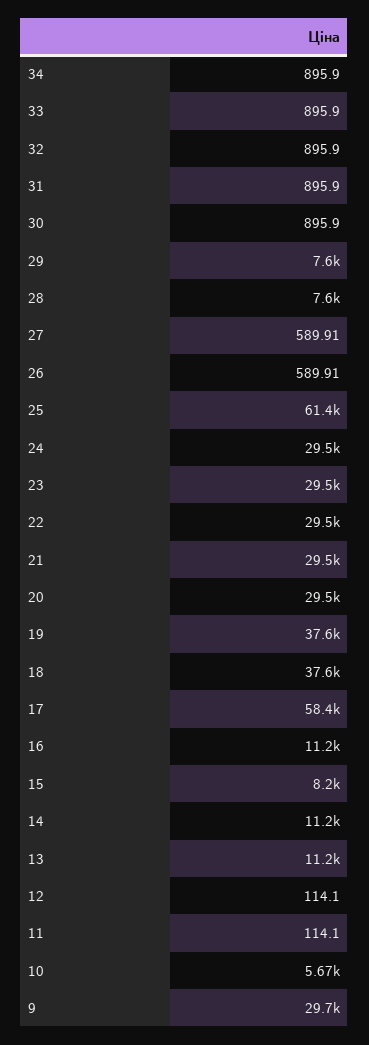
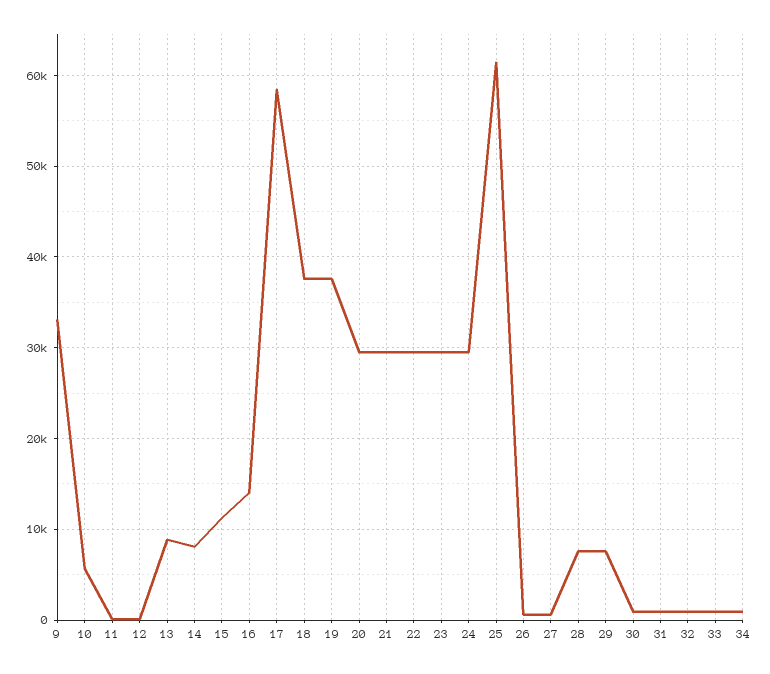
16: 11200 -> 14000
15: 8200 -> 11000
14: 11200 -> 8000
13: 11200 -> 9000
9: 29700 -> 33000

